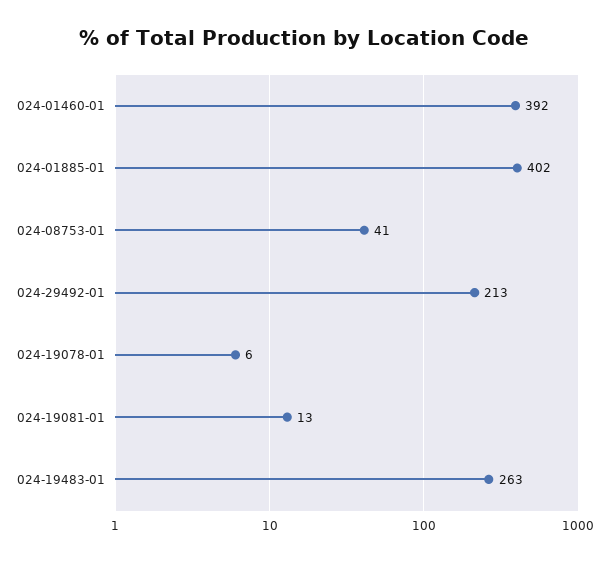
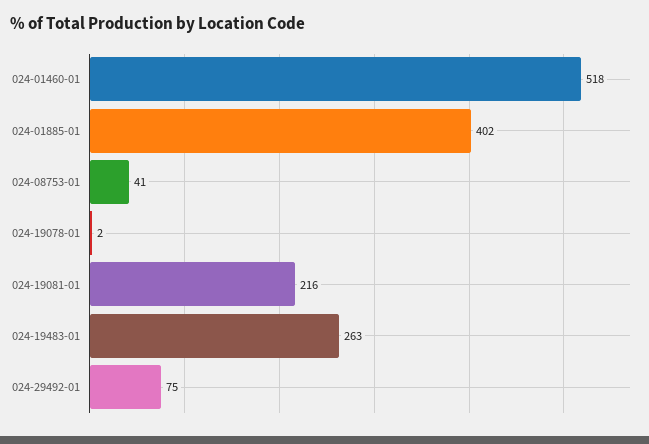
024-01460-01: 392 -> 518
024-29492-01: 213 -> 75
024-19078-01: 6 -> 2
024-19081-01: 13 -> 216

